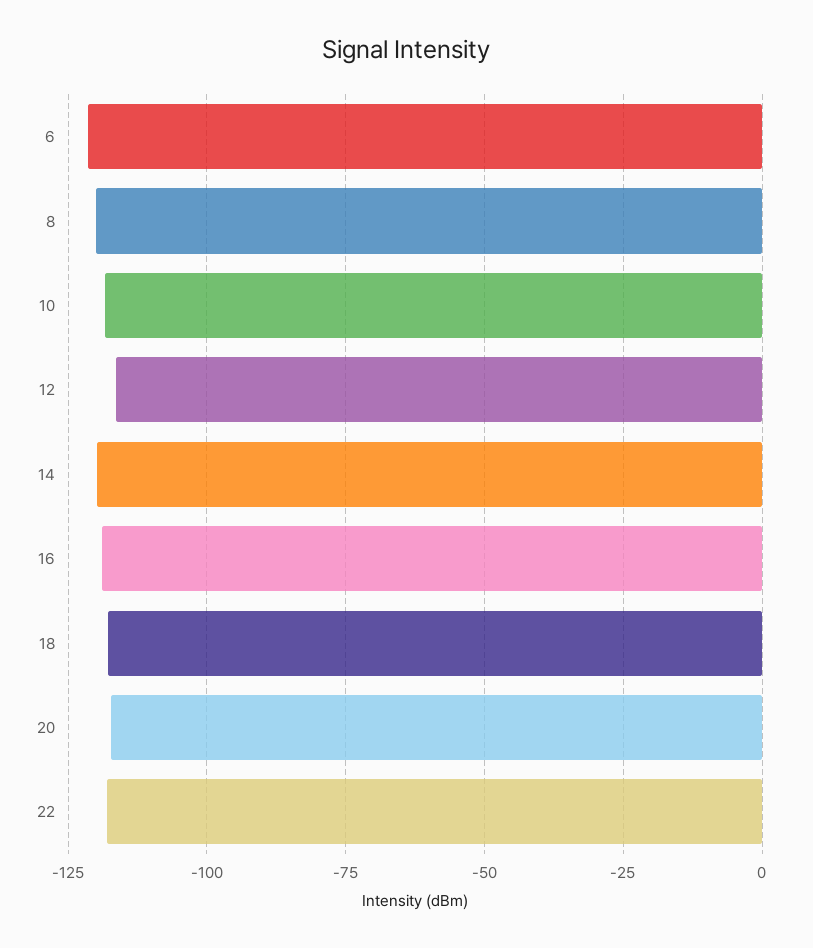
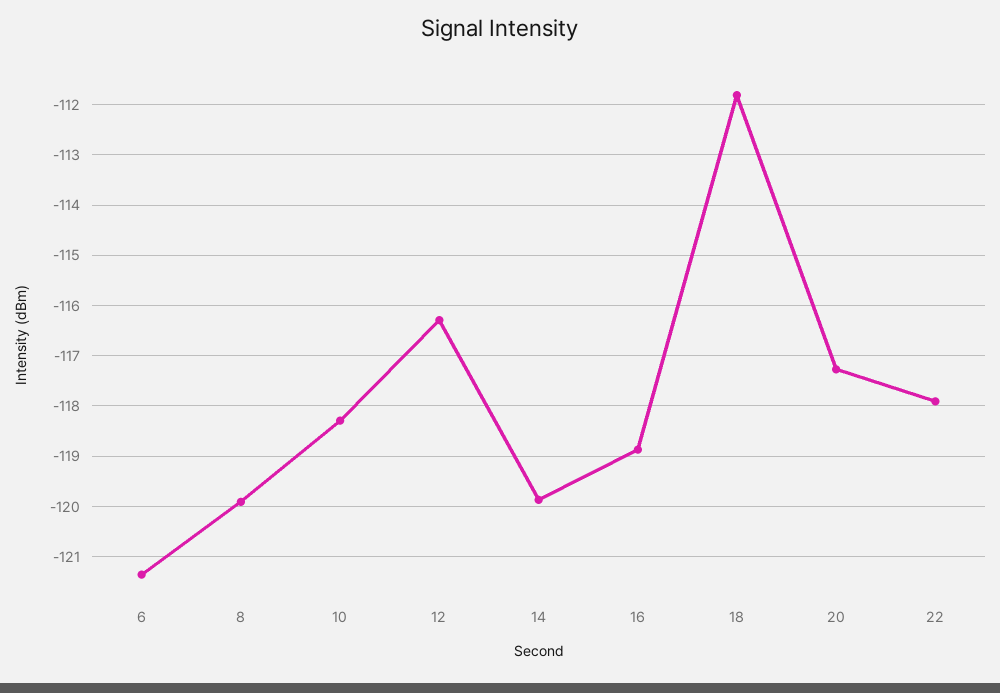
18: -117.5 -> -111.8

